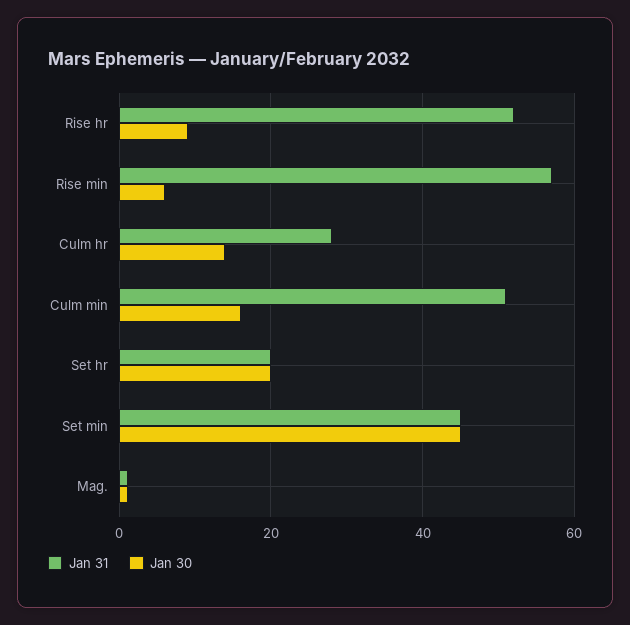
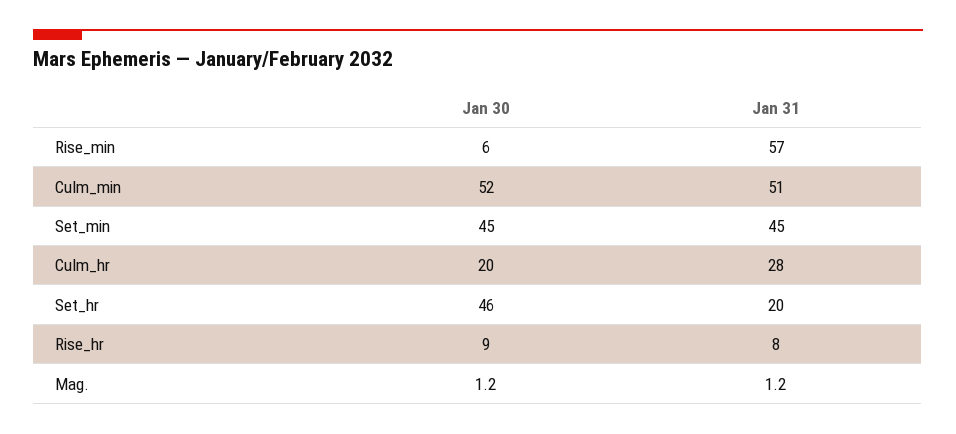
Jan 31, Rise hr: 52 -> 8
Jan 30, Culm hr: 14 -> 20
Jan 30, Culm min: 16 -> 52
Jan 30, Set hr: 20 -> 46

